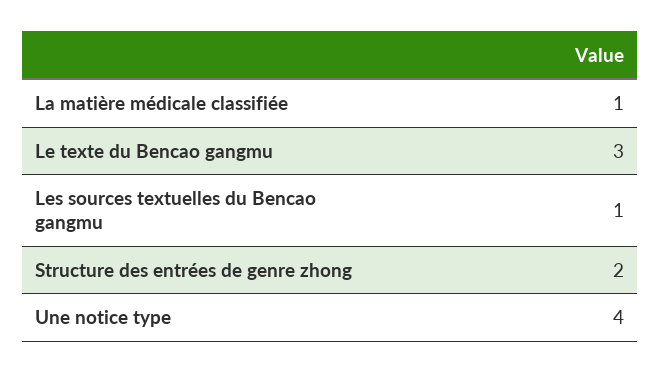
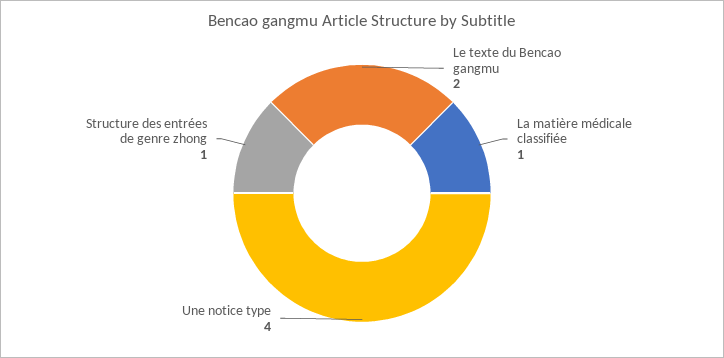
Le texte du Bencao gangmu: 3 -> 2
Les sources textuelles du Bencao gangmu: 1 -> none
Structure des entrées de genre zhong: 2 -> 1

